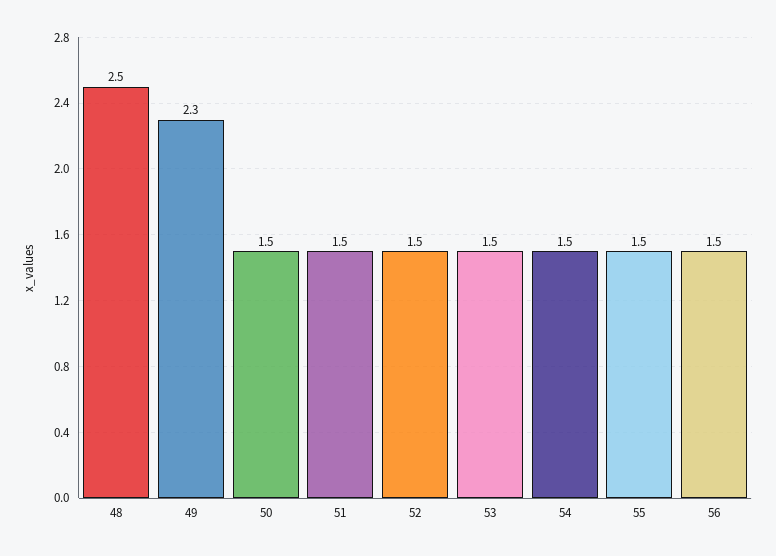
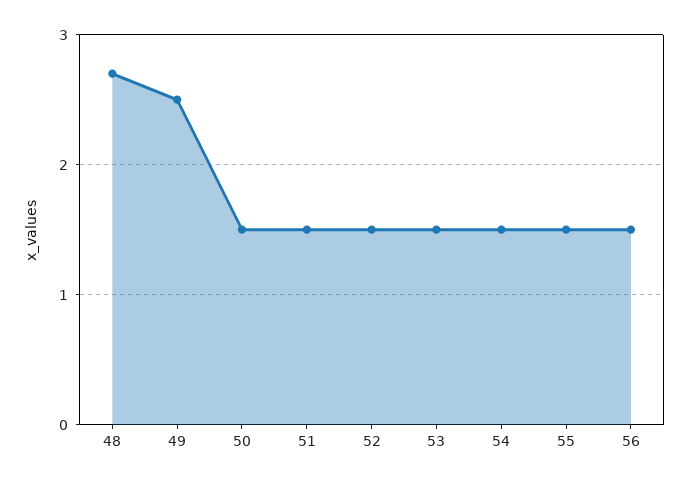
48: 2.5 -> 2.7
49: 2.3 -> 2.5

